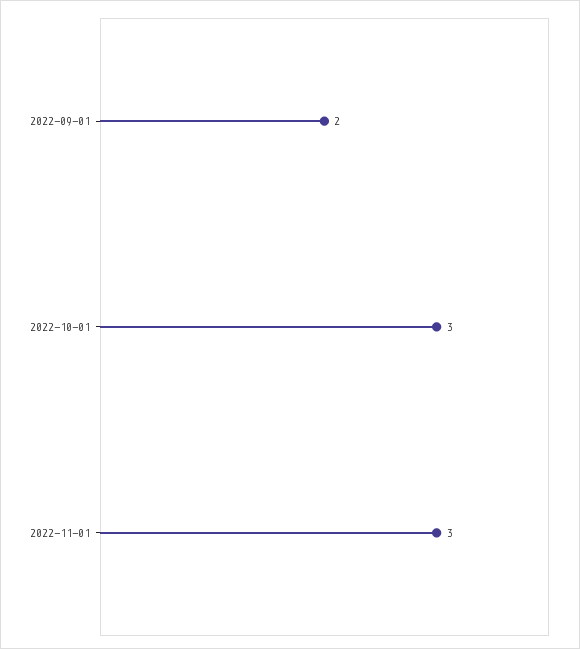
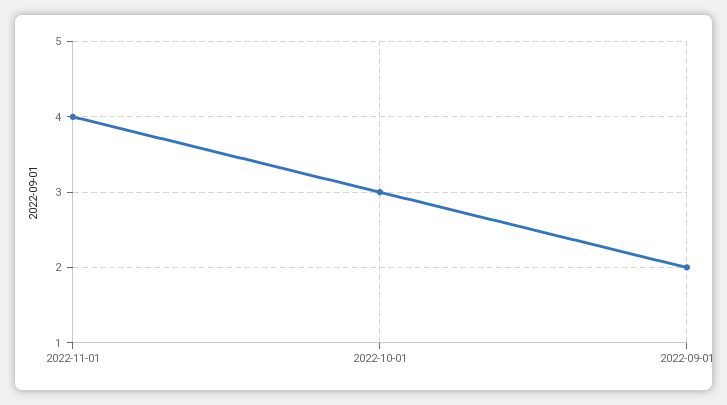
2022-11-01: 3 -> 4

